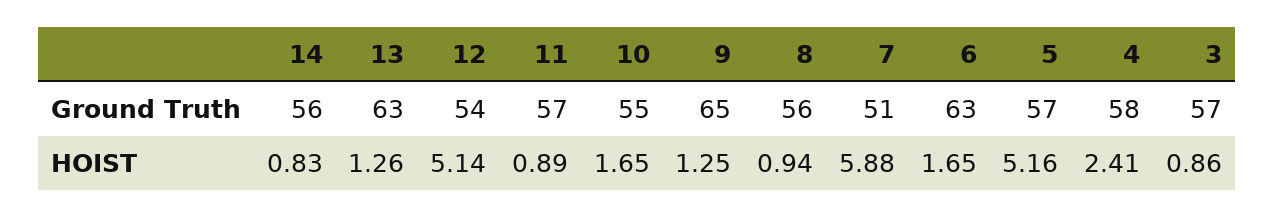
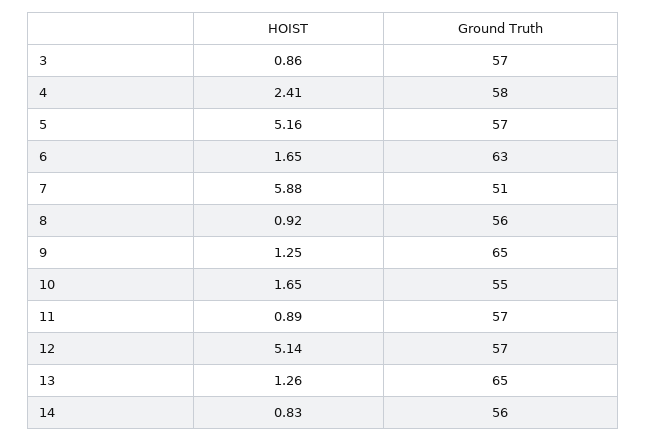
13, Ground Truth: 63 -> 65
12, Ground Truth: 54 -> 57
8, HOIST: 0.94 -> 0.92

